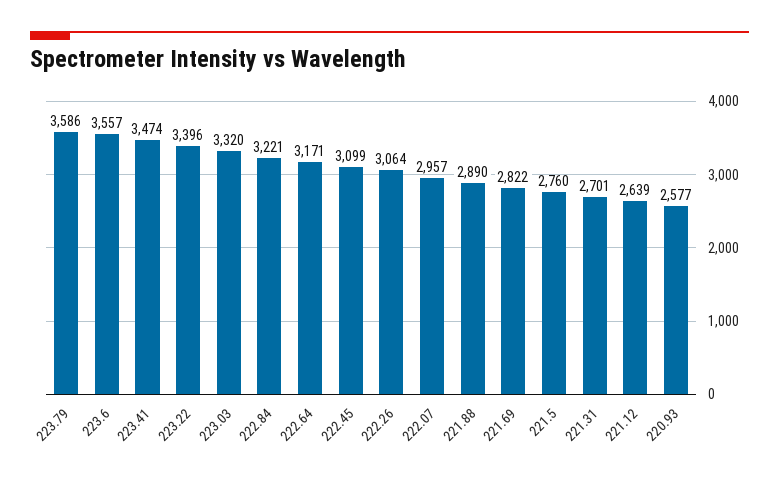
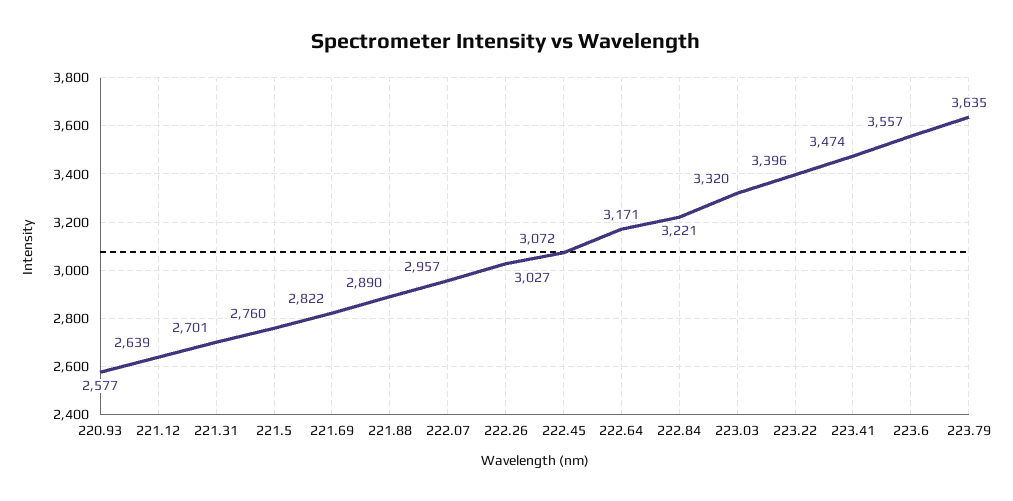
223.79: 3586 -> 3635
222.45: 3099 -> 3072
222.26: 3064 -> 3027

